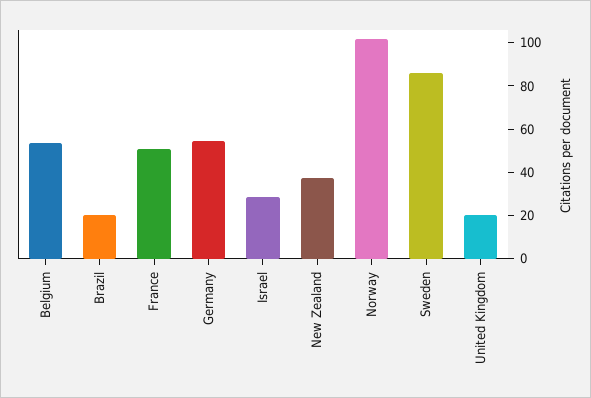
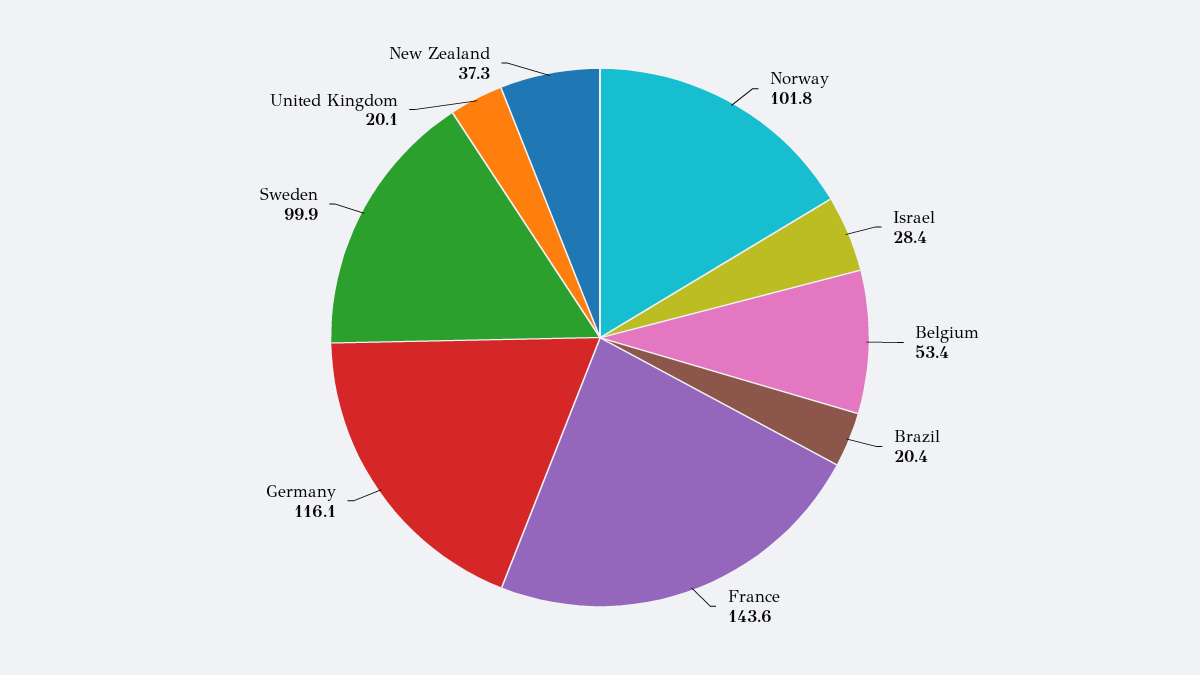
France: 50 -> 143.6
Germany: 55 -> 116.1
Sweden: 85 -> 99.9

